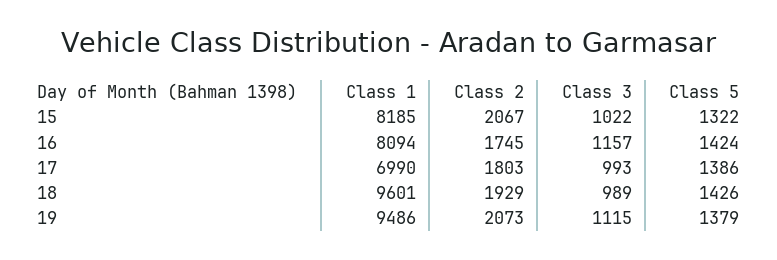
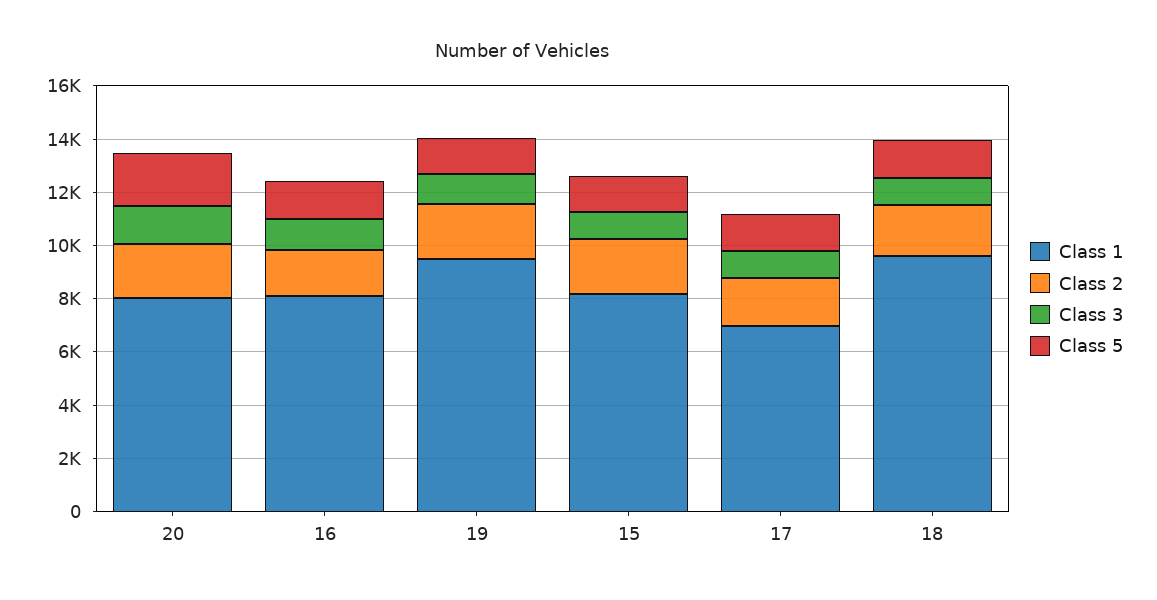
Class 1, 20: none -> 8000
Class 2, 20: none -> 2000
Class 3, 20: none -> 1500
Class 5, 20: none -> 2000

